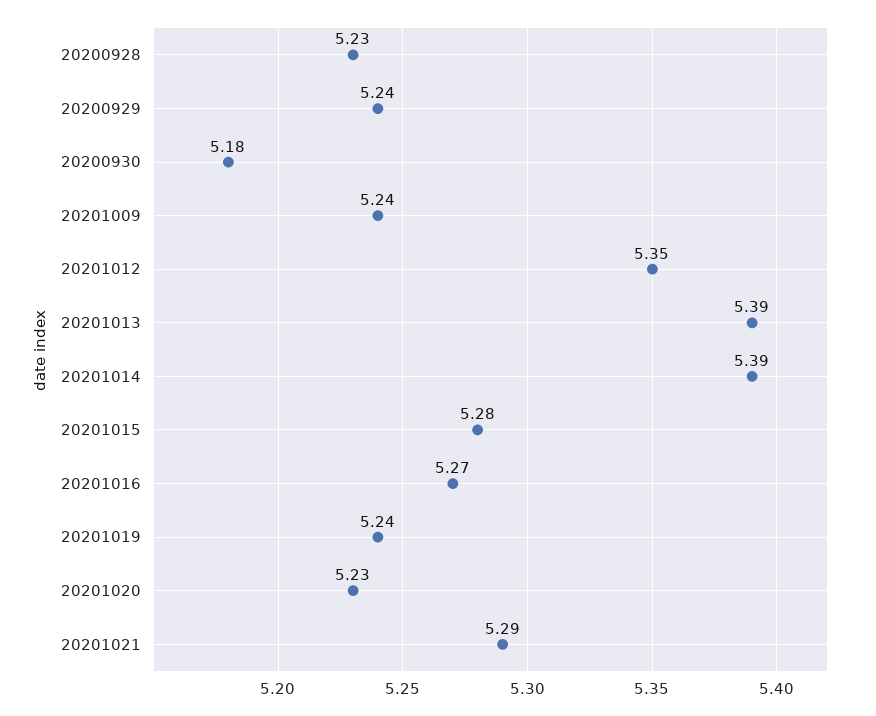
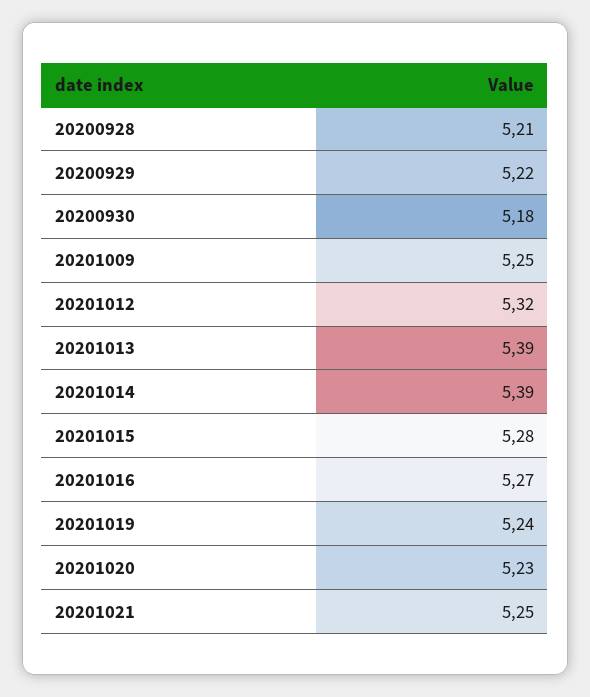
20200928: 5.23 -> 5.21
20200929: 5.24 -> 5.22
20201009: 5.24 -> 5.25
20201012: 5.35 -> 5.32
20201021: 5.29 -> 5.25

